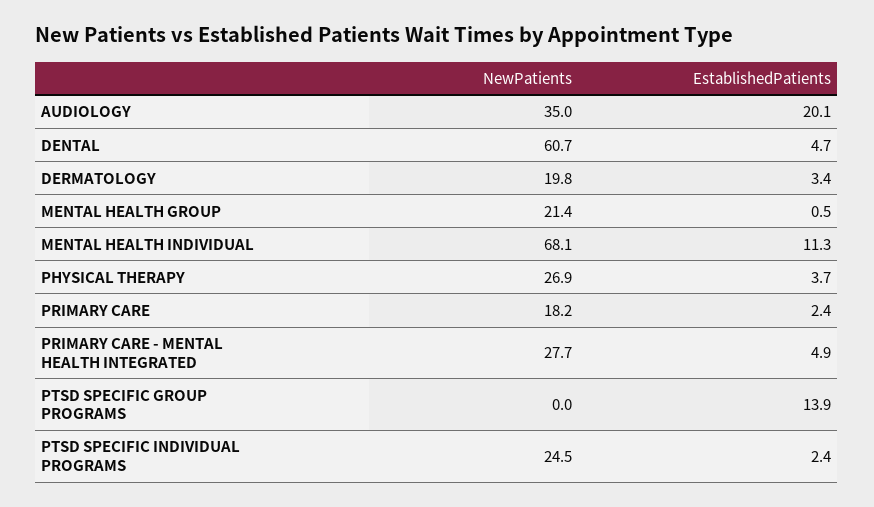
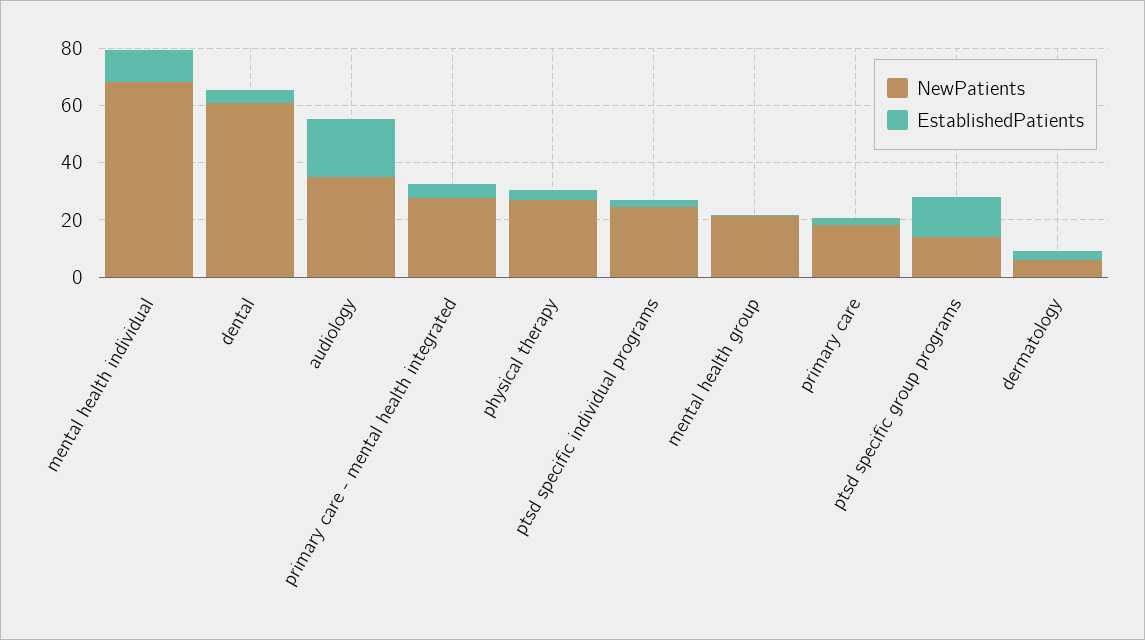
NewPatients, DERMATOLOGY: 19.8 -> 5
NewPatients, PTSD SPECIFIC GROUP PROGRAMS: 0 -> 15

